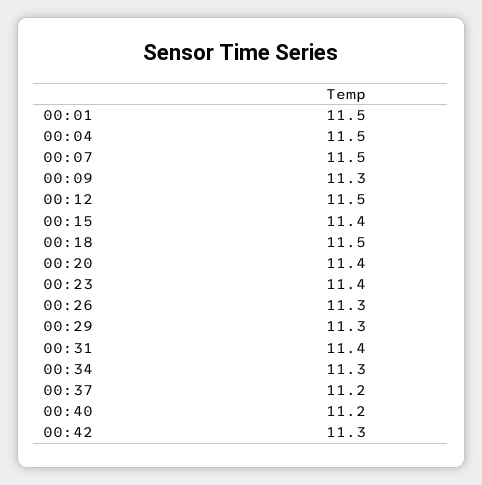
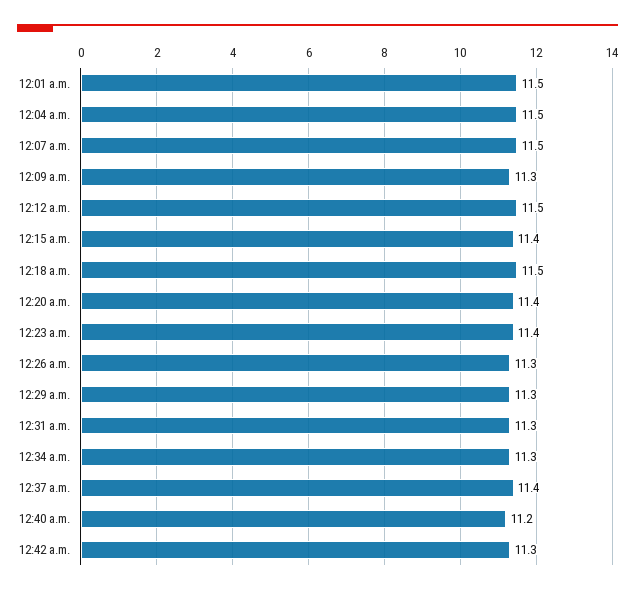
00:31: 11.4 -> 11.3
00:37: 11.2 -> 11.4

